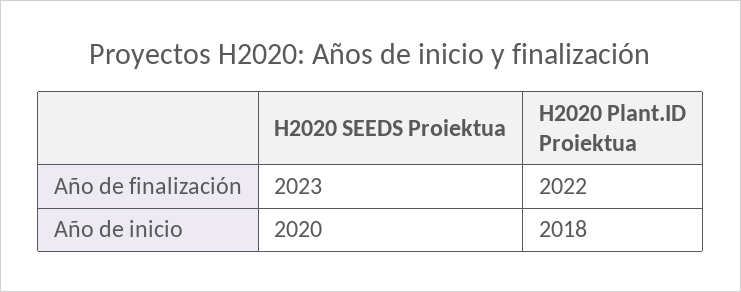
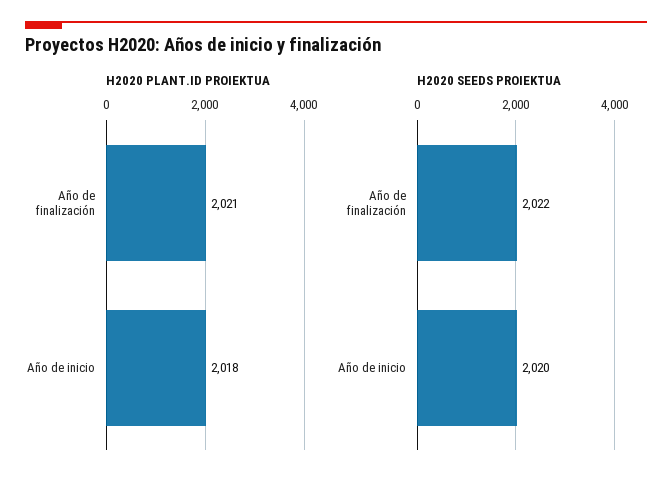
H2020 SEEDS Proiektua, Año de finalización: 2023 -> 2022
H2020 Plant.ID Proiektua, Año de finalización: 2022 -> 2021

